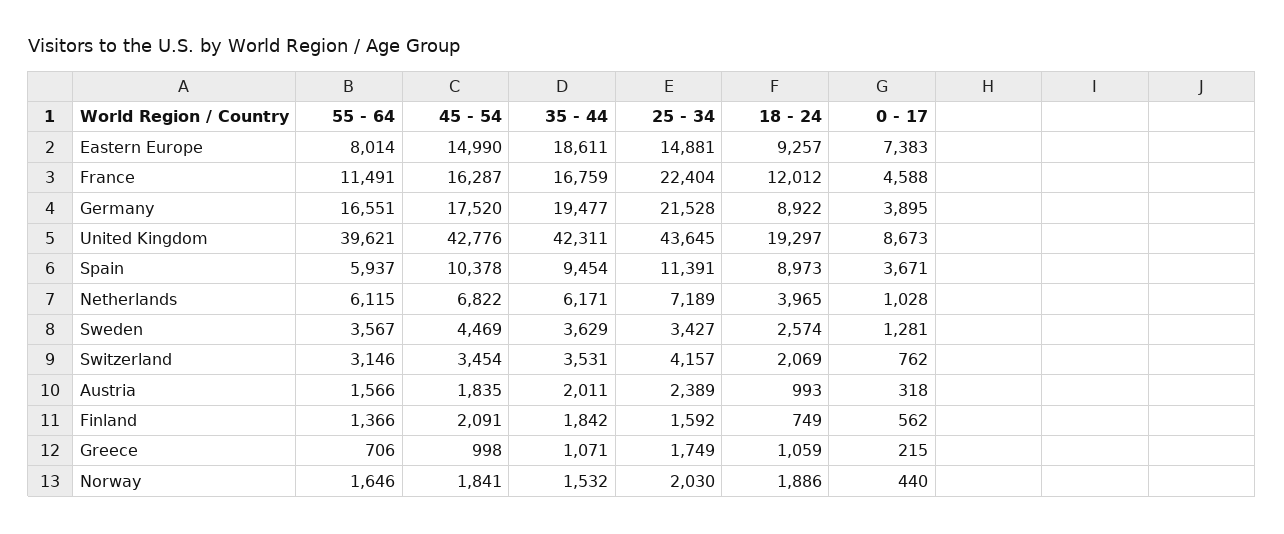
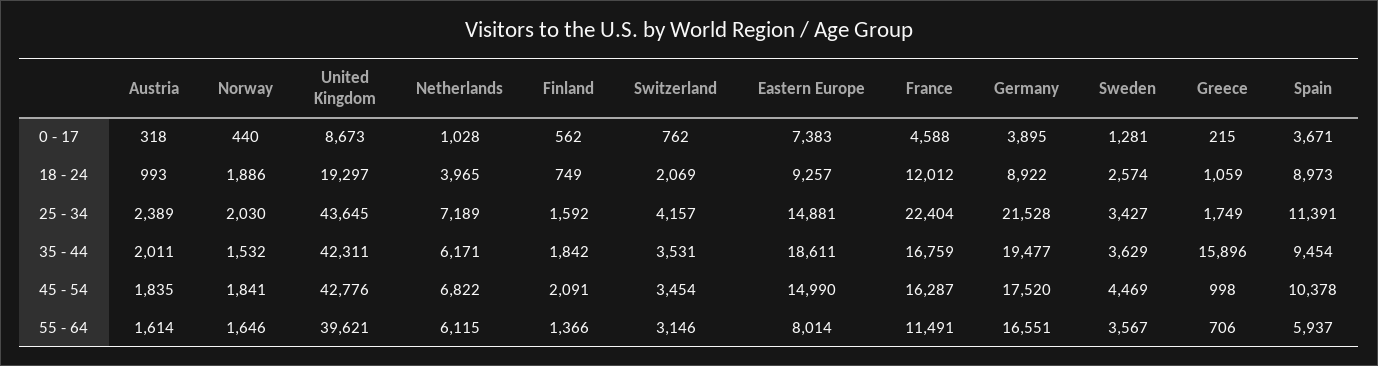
55 - 64, Austria: 1566 -> 1614
35 - 44, Greece: 1071 -> 15896

